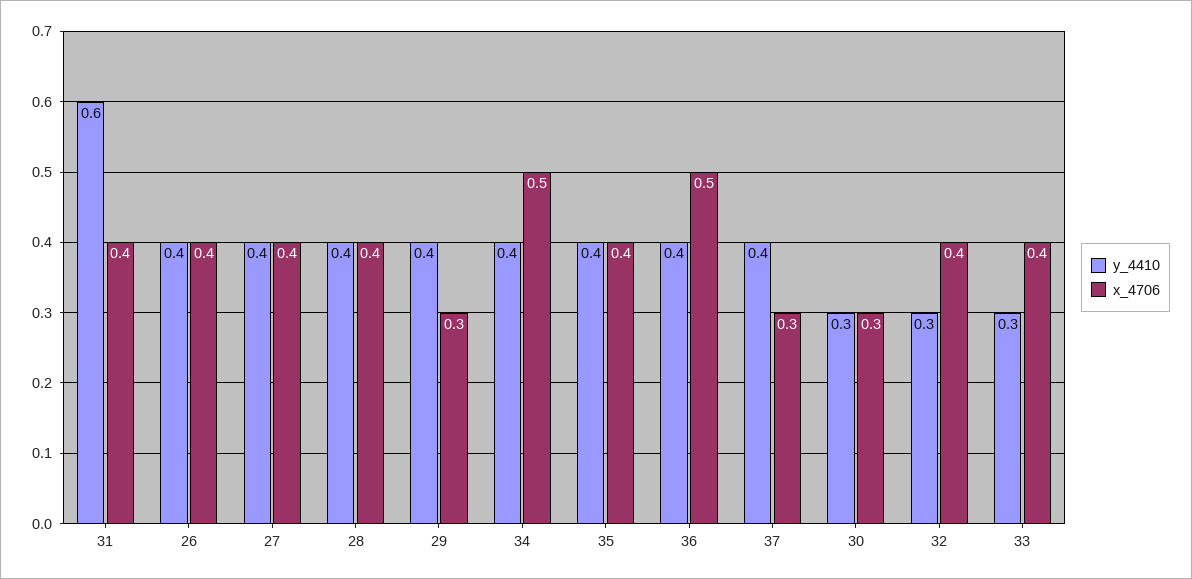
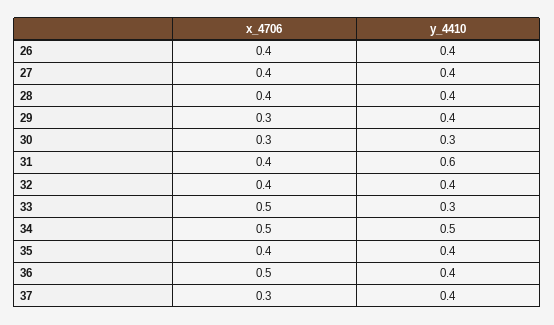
y_4410, 34: 0.4 -> 0.5
y_4410, 32: 0.3 -> 0.4
x_4706, 33: 0.4 -> 0.5

